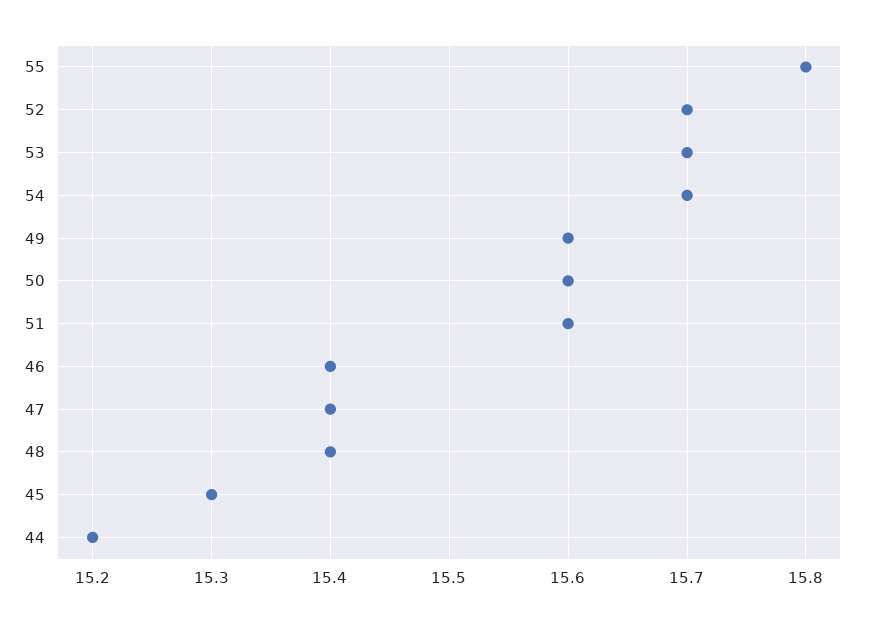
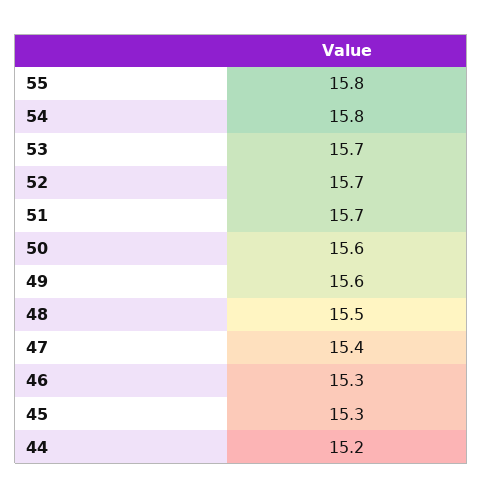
54: 15.7 -> 15.8
51: 15.6 -> 15.7
46: 15.4 -> 15.3
48: 15.4 -> 15.5

